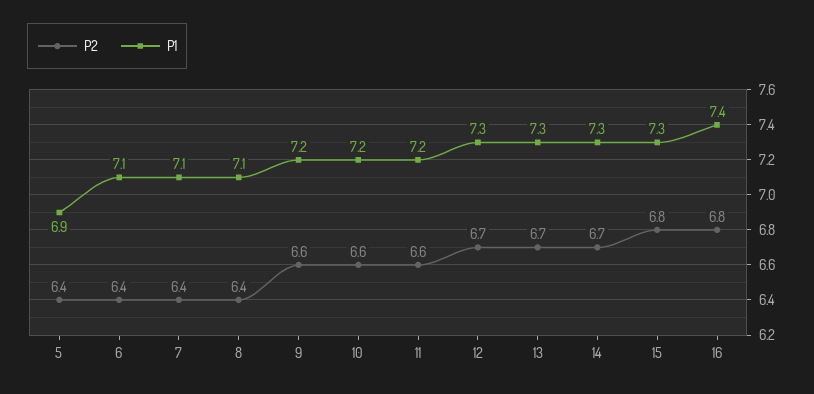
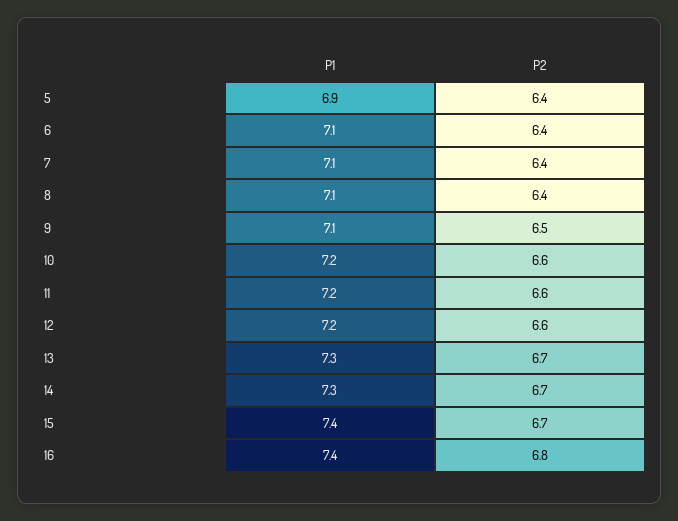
P2, 9: 6.6 -> 6.5
P1, 9: 7.2 -> 7.1
P2, 12: 6.7 -> 6.6
P1, 12: 7.3 -> 7.2
P2, 15: 6.8 -> 6.7
P1, 15: 7.3 -> 7.4

